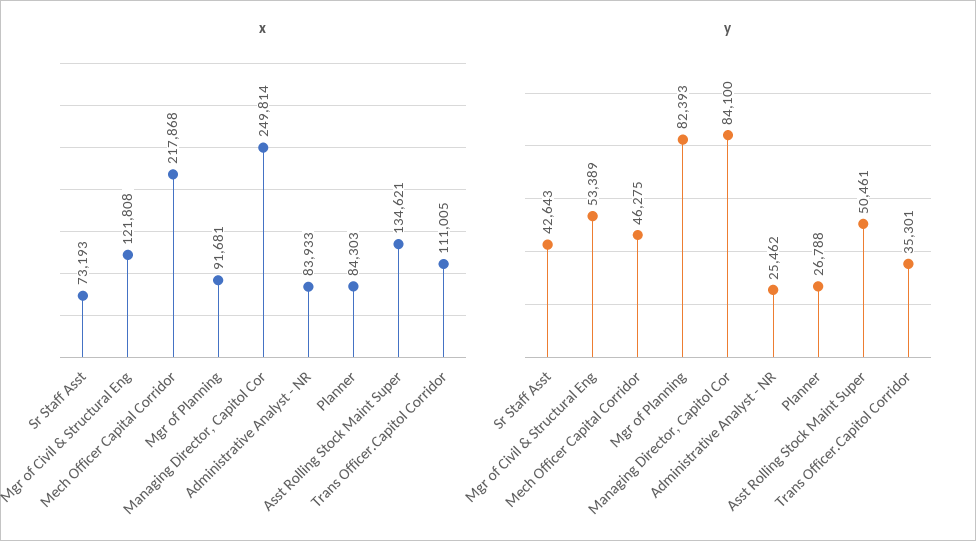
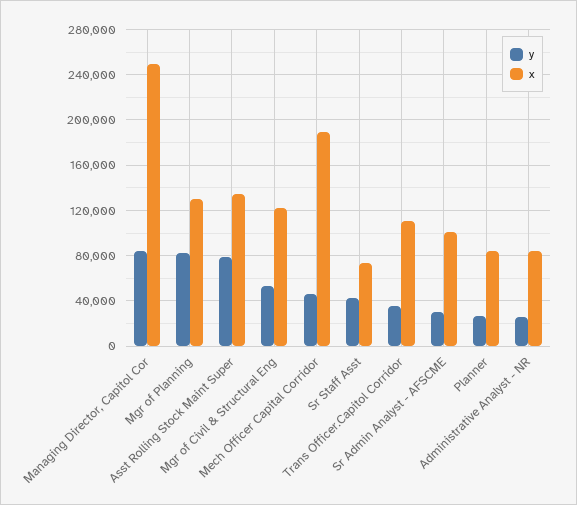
x, Mech Officer Capital Corridor: 217868 -> 190000
x, Mgr of Planning: 91681 -> 130000
y, Asst Rolling Stock Maint Super: 50461 -> 80000
y, Sr Admin Analyst - AFSCME: none -> 30000
x, Sr Admin Analyst - AFSCME: none -> 100000

